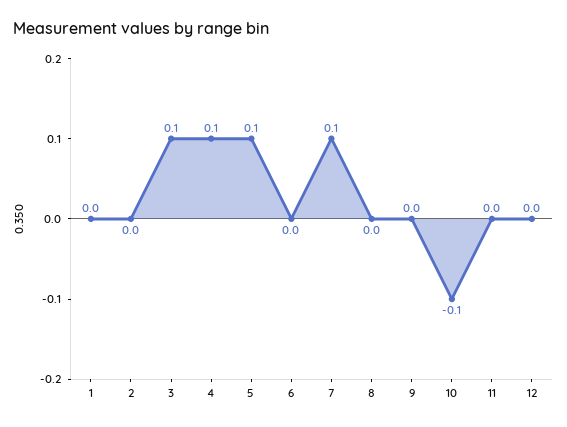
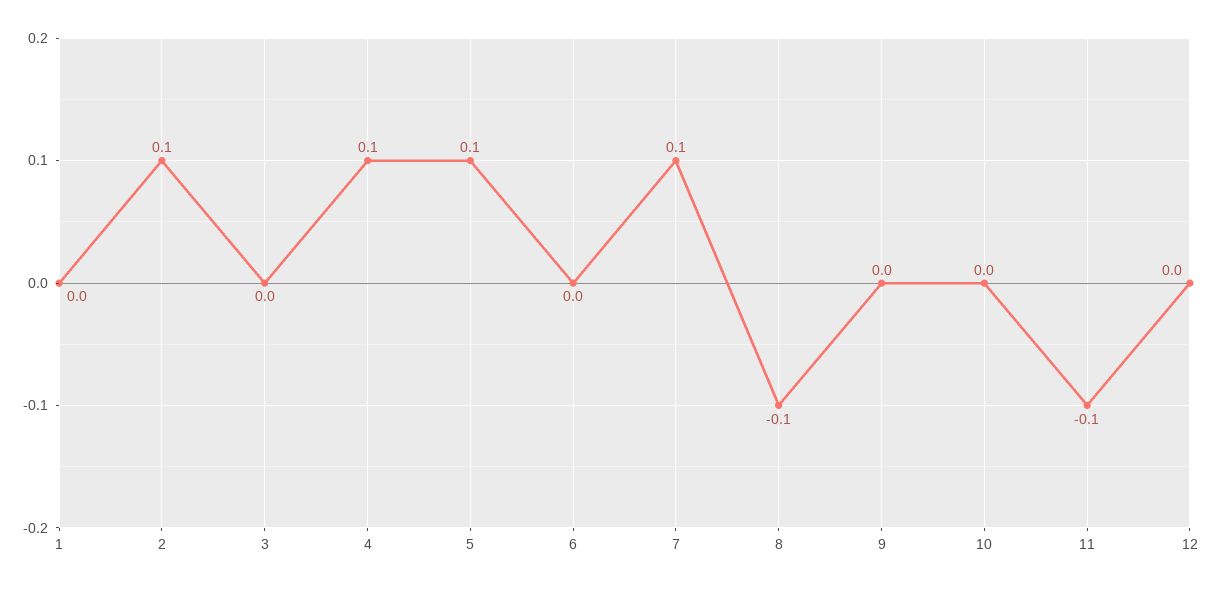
2: 0 -> 0.1
3: 0.1 -> 0
8: 0 -> -0.1
10: -0.1 -> 0
11: 0 -> -0.1

